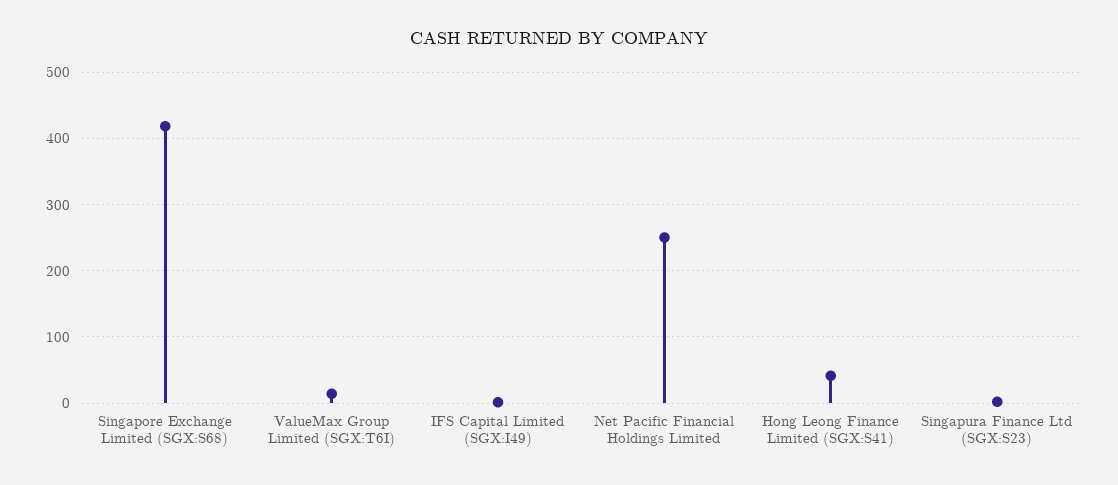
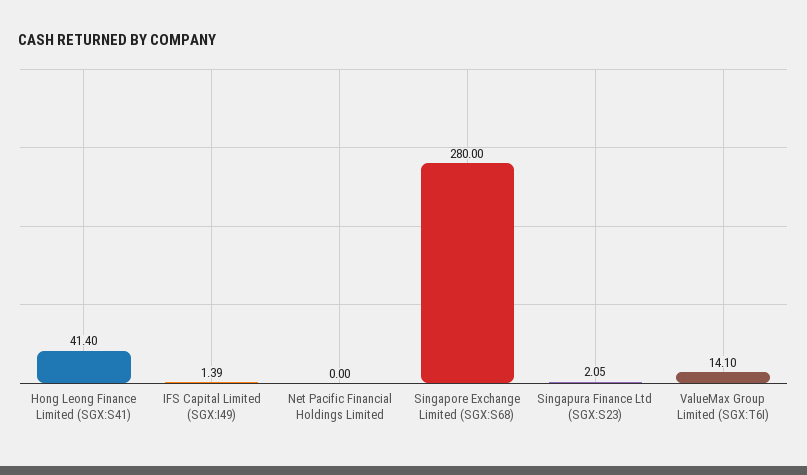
Singapore Exchange Limited (SGX:S68): 420 -> 280
Net Pacific Financial Holdings Limited: 250 -> 0

